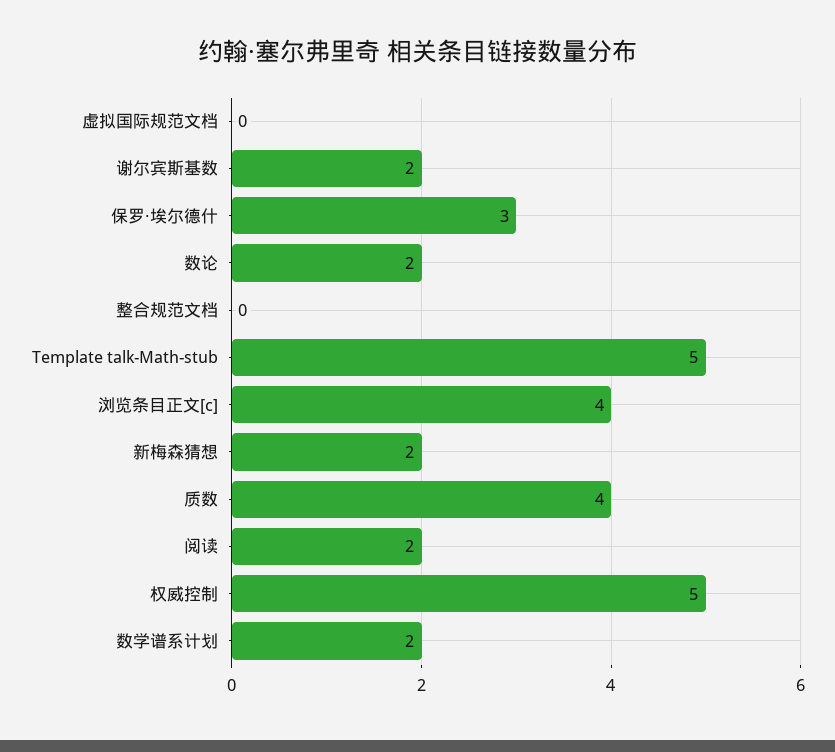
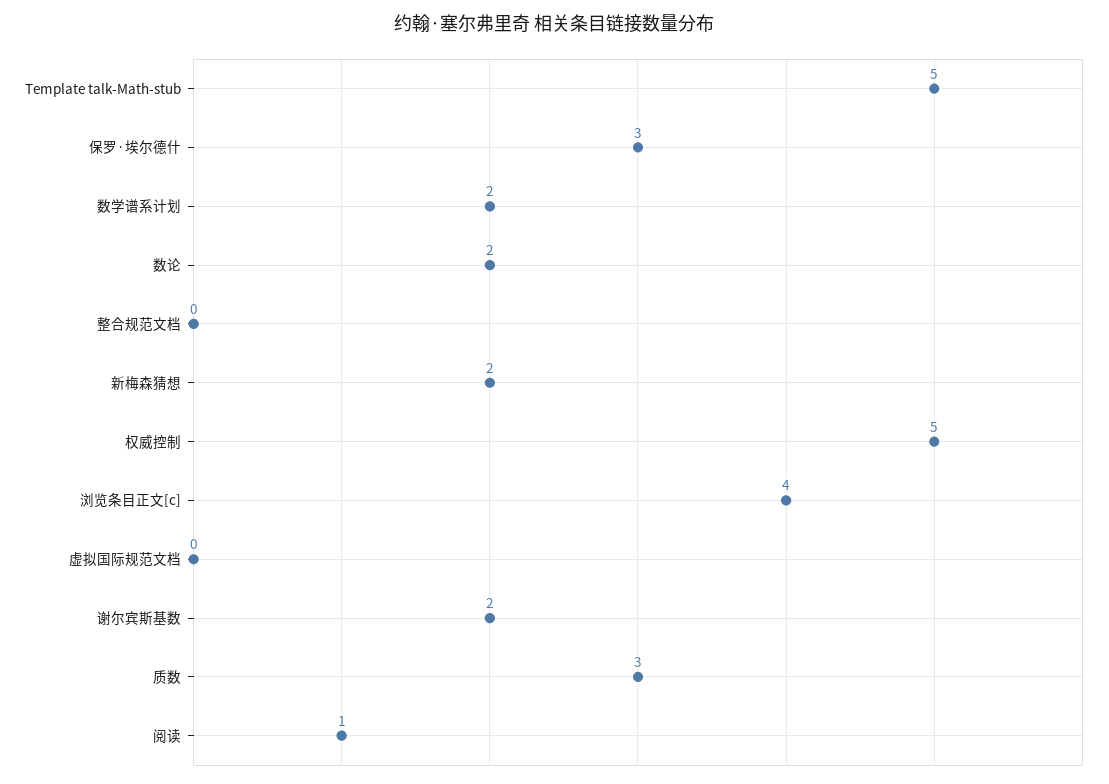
质数: 4 -> 3
阅读: 2 -> 1

